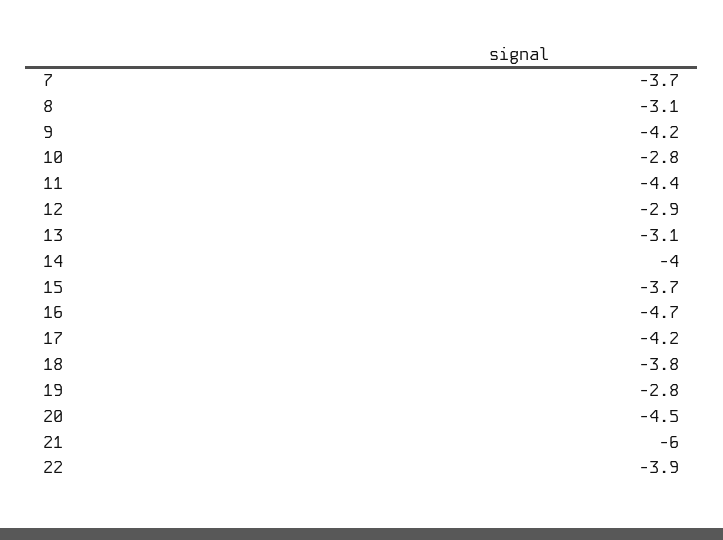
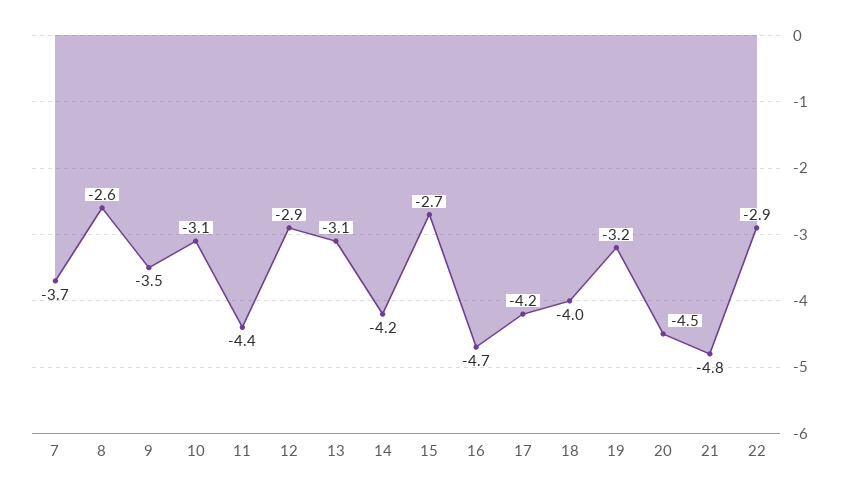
8: -3.1 -> -2.6
9: -4.2 -> -3.5
10: -2.8 -> -3.1
14: -4 -> -4.2
15: -3.7 -> -2.7
18: -3.8 -> -4
19: -2.8 -> -3.2
21: -6 -> -4.8
22: -3.9 -> -2.9

